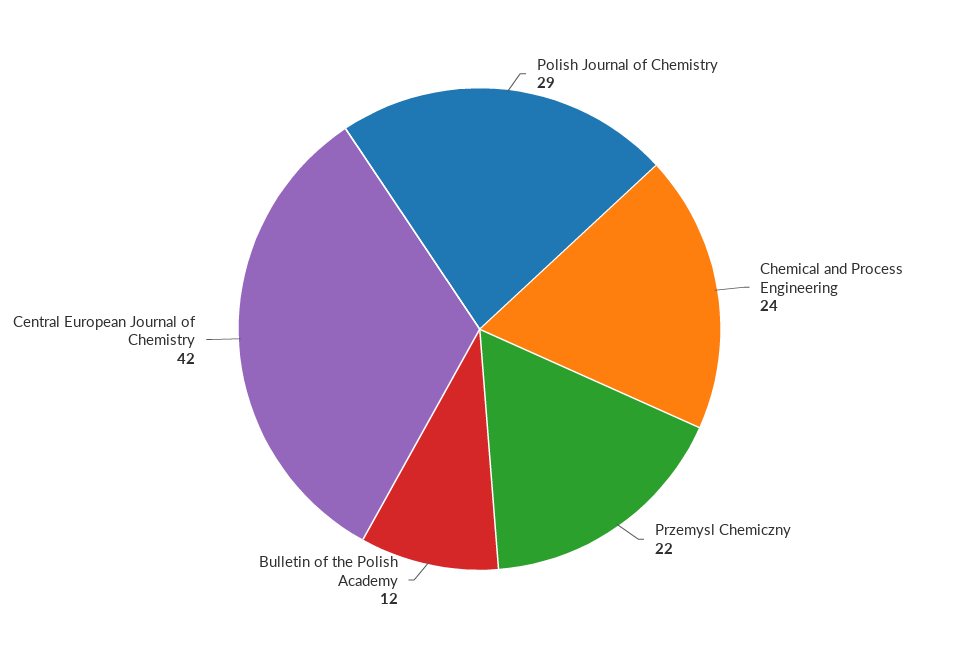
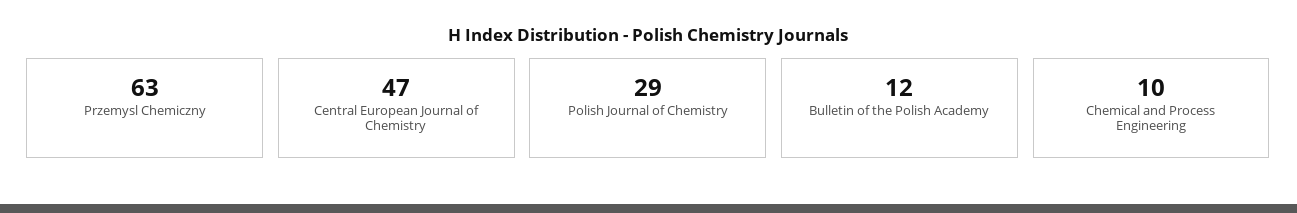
Chemical and Process Engineering: 24 -> 10
Przemysl Chemiczny: 22 -> 63
Central European Journal of Chemistry: 42 -> 47

